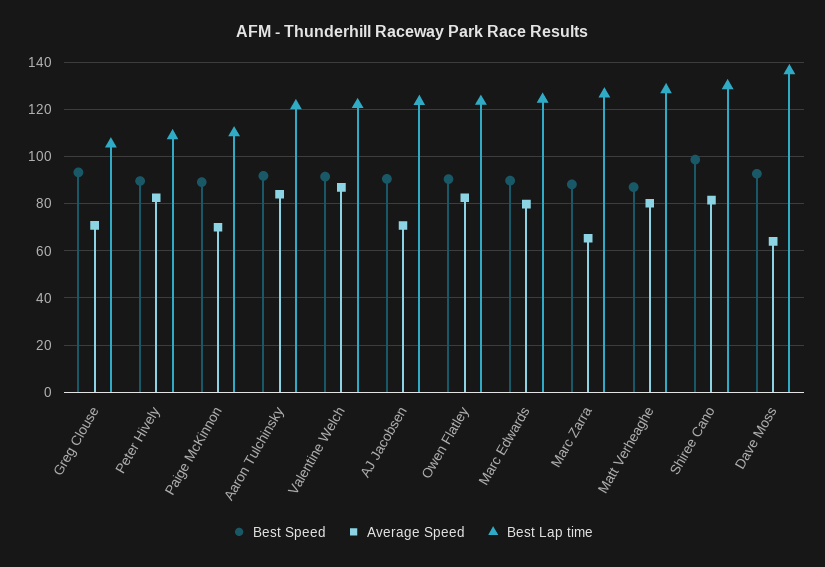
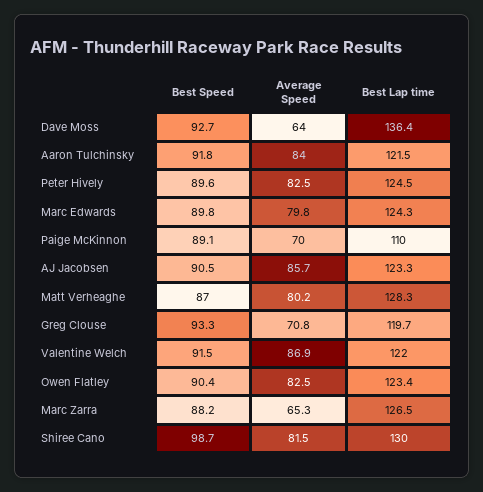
Best Lap time, Greg Clouse: 105 -> 119.7
Best Lap time, Peter Hively: 110 -> 124.5
Average Speed, AJ Jacobsen: 70 -> 85.7

